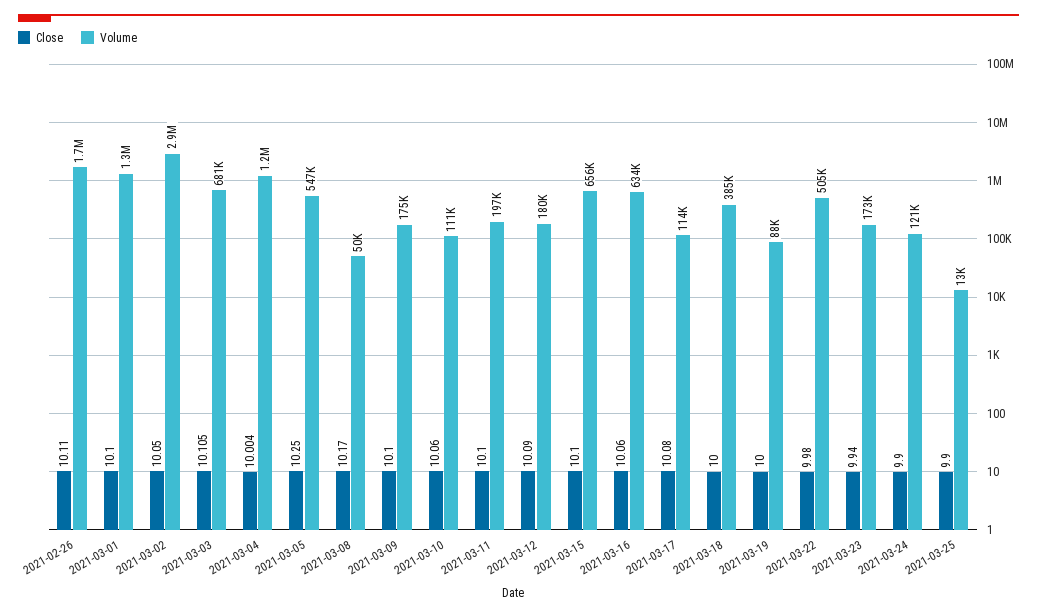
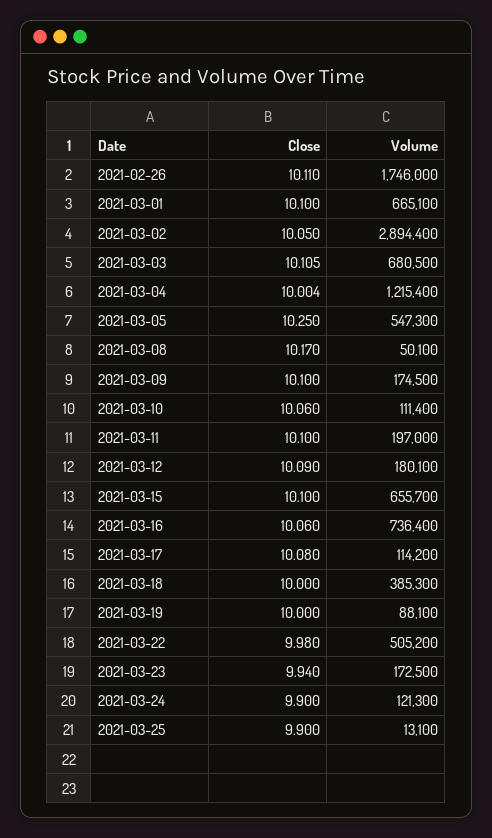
Volume, 2021-03-01: 1300000 -> 665100
Volume, 2021-03-16: 634000 -> 736400

